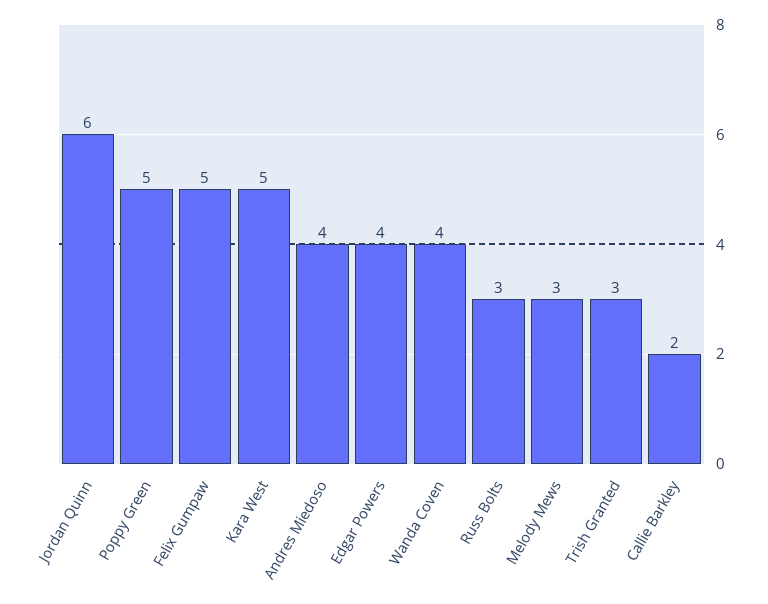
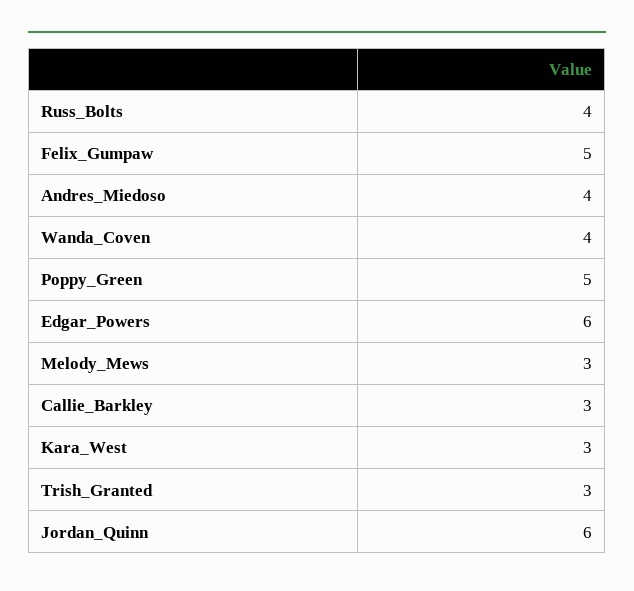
Kara West: 5 -> 3
Edgar Powers: 4 -> 6
Russ Bolts: 3 -> 4
Callie Barkley: 2 -> 3

